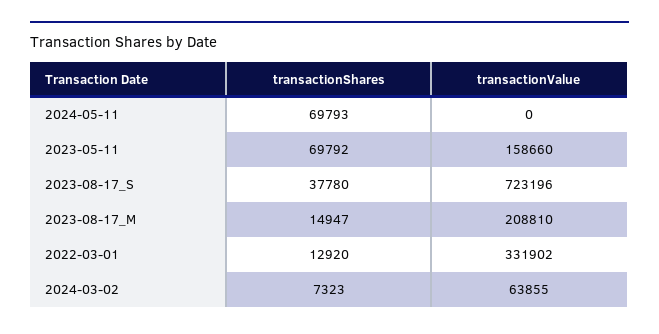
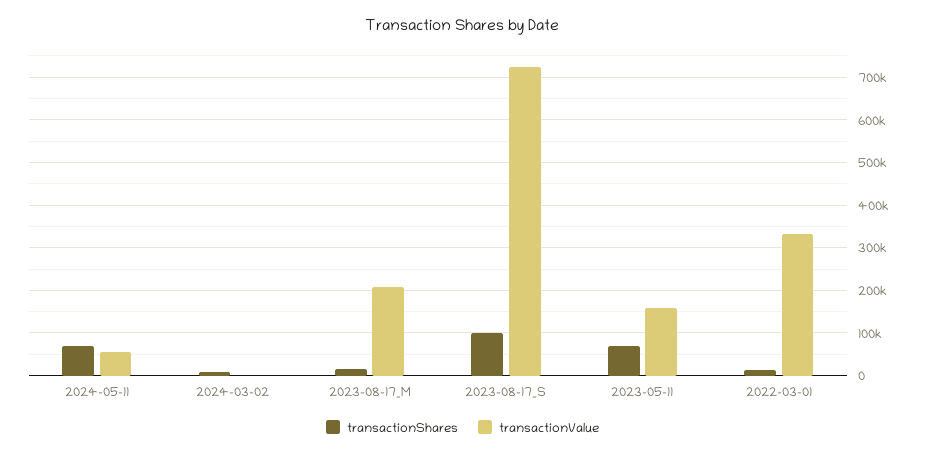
transactionValue, 2024-05-11: 0 -> 60000
transactionShares, 2023-08-17_S: 37780 -> 100000
transactionValue, 2024-03-02: 63855 -> 0

